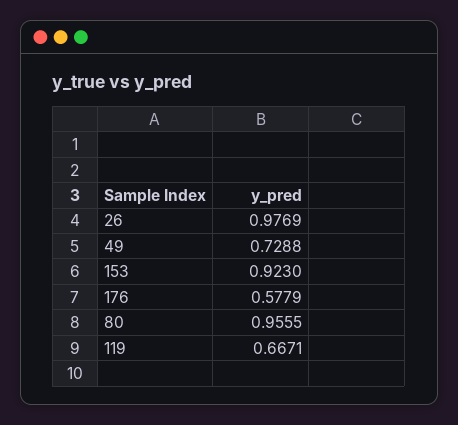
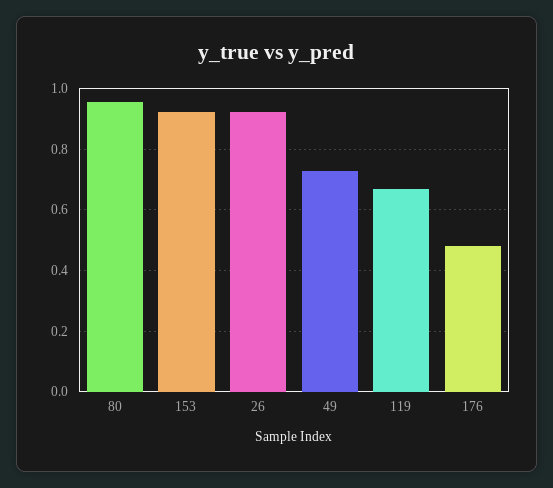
26: 0.9769 -> 0.92
176: 0.5779 -> 0.48

